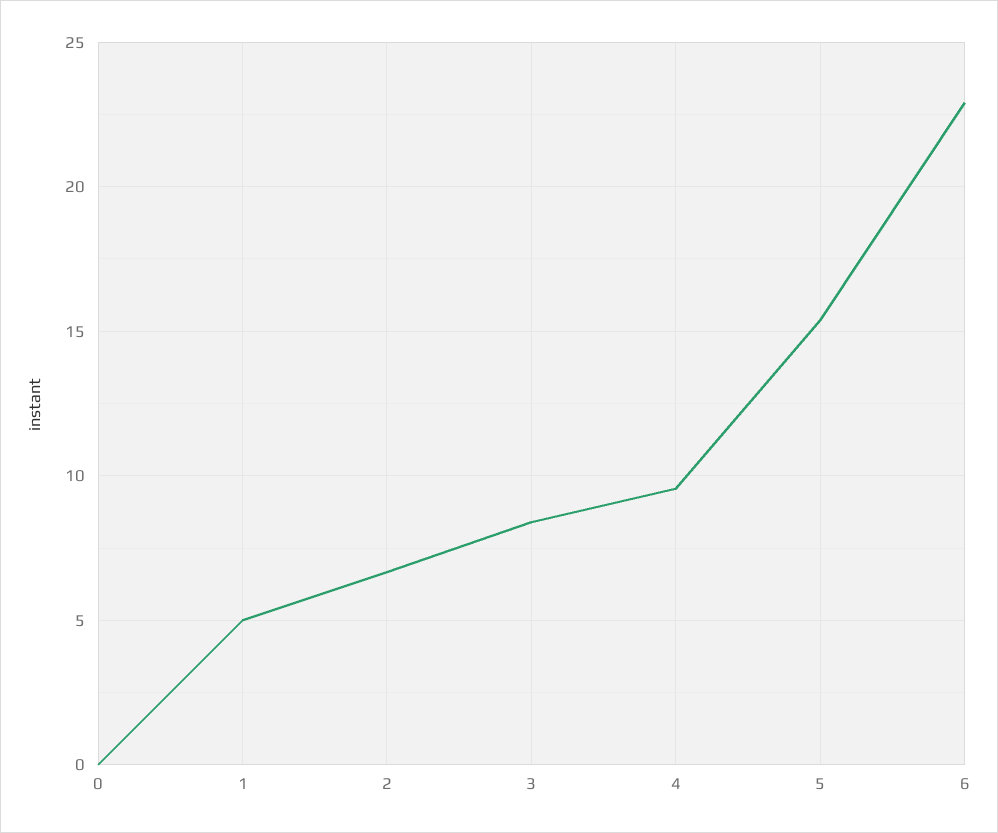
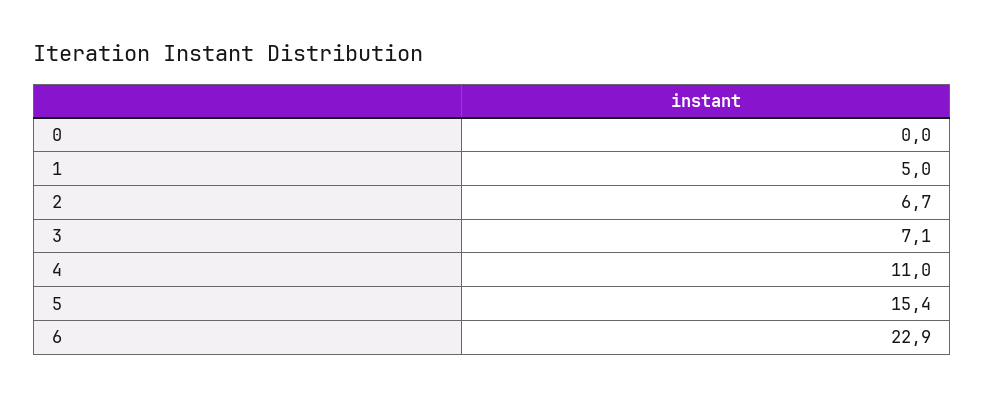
3: 8.5 -> 7.1
4: 9.5 -> 11

